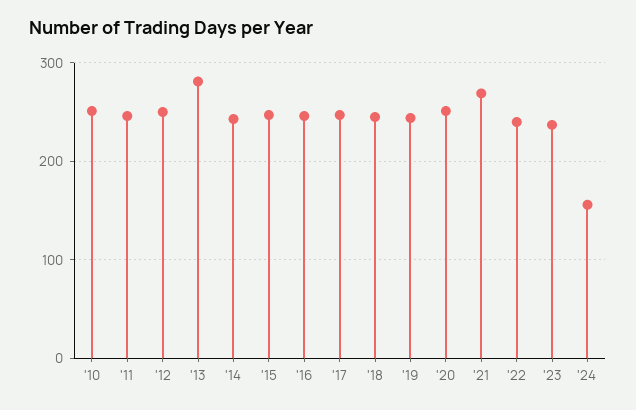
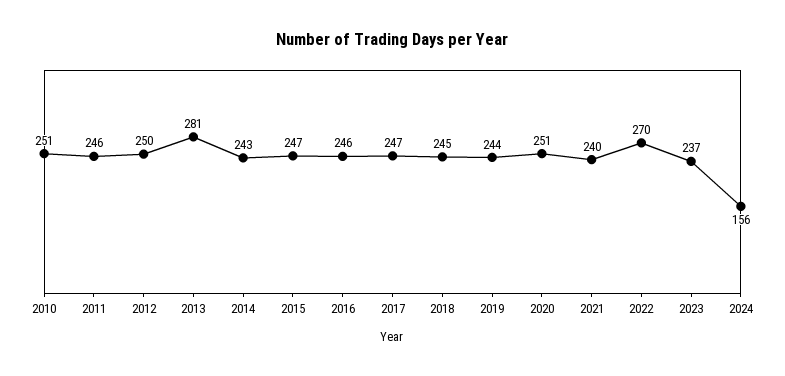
'21: 270 -> 240
'22: 240 -> 270

